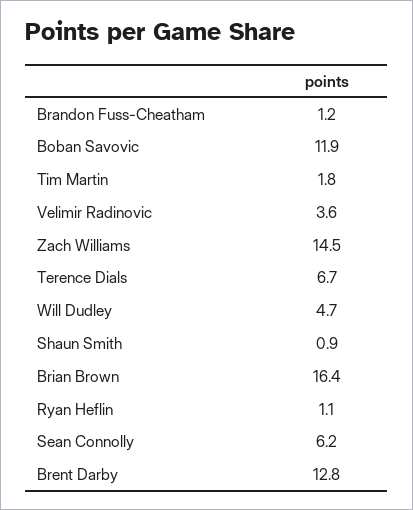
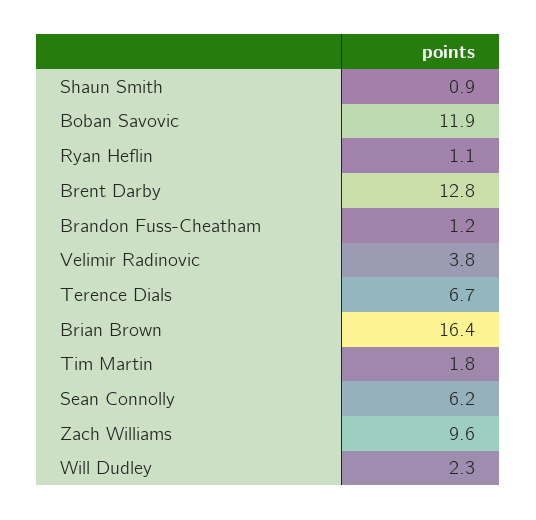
Velimir Radinovic: 3.6 -> 3.8
Zach Williams: 14.5 -> 9.6
Will Dudley: 4.7 -> 2.3

